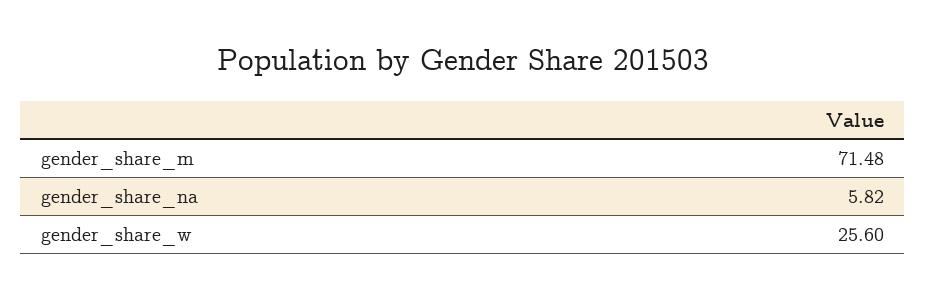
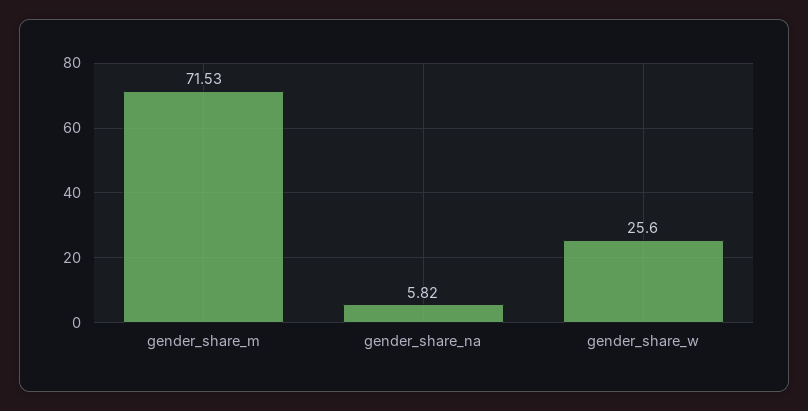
gender_share_m: 71.48 -> 71.53

